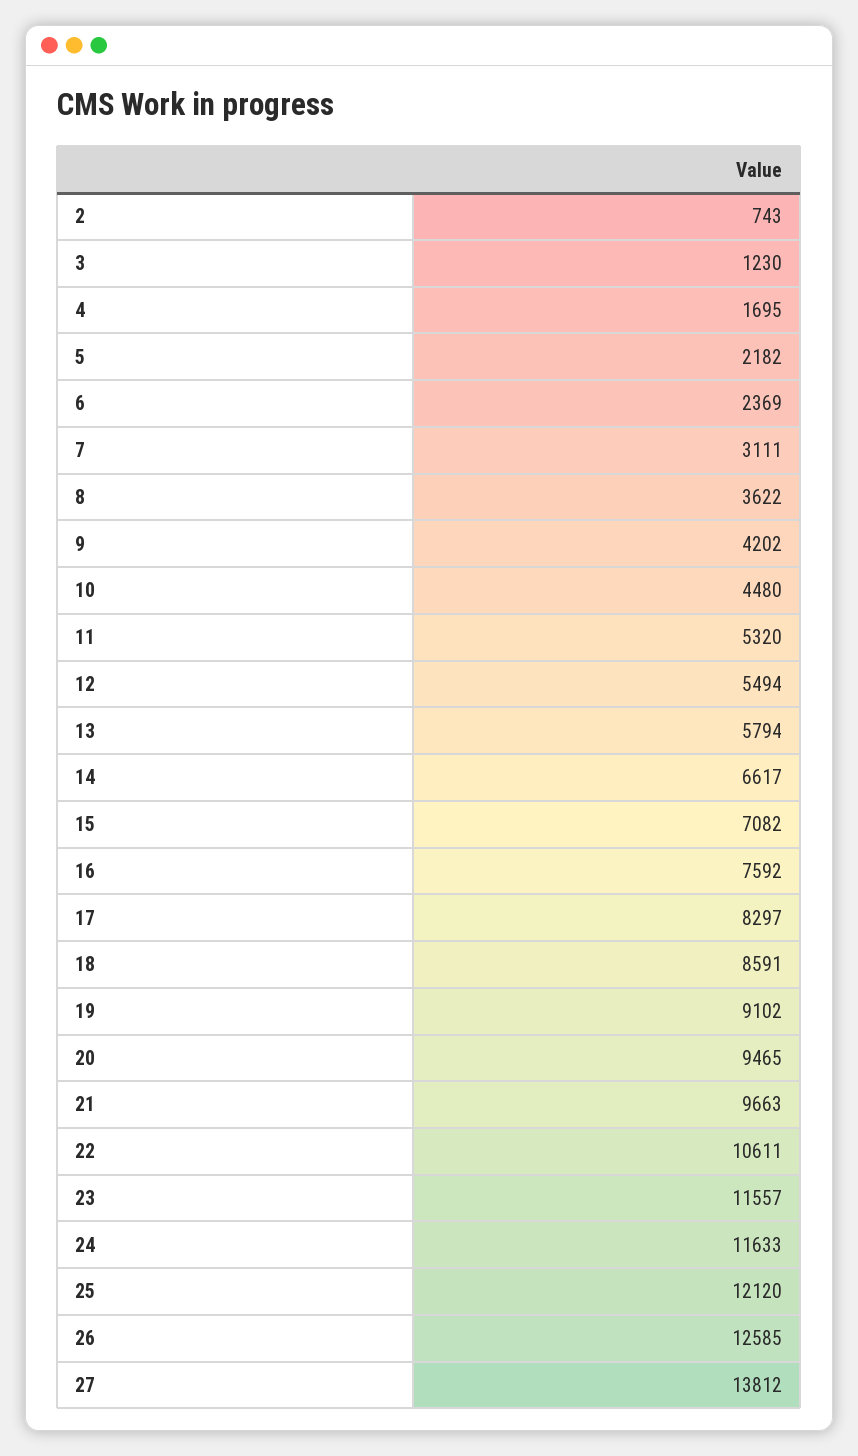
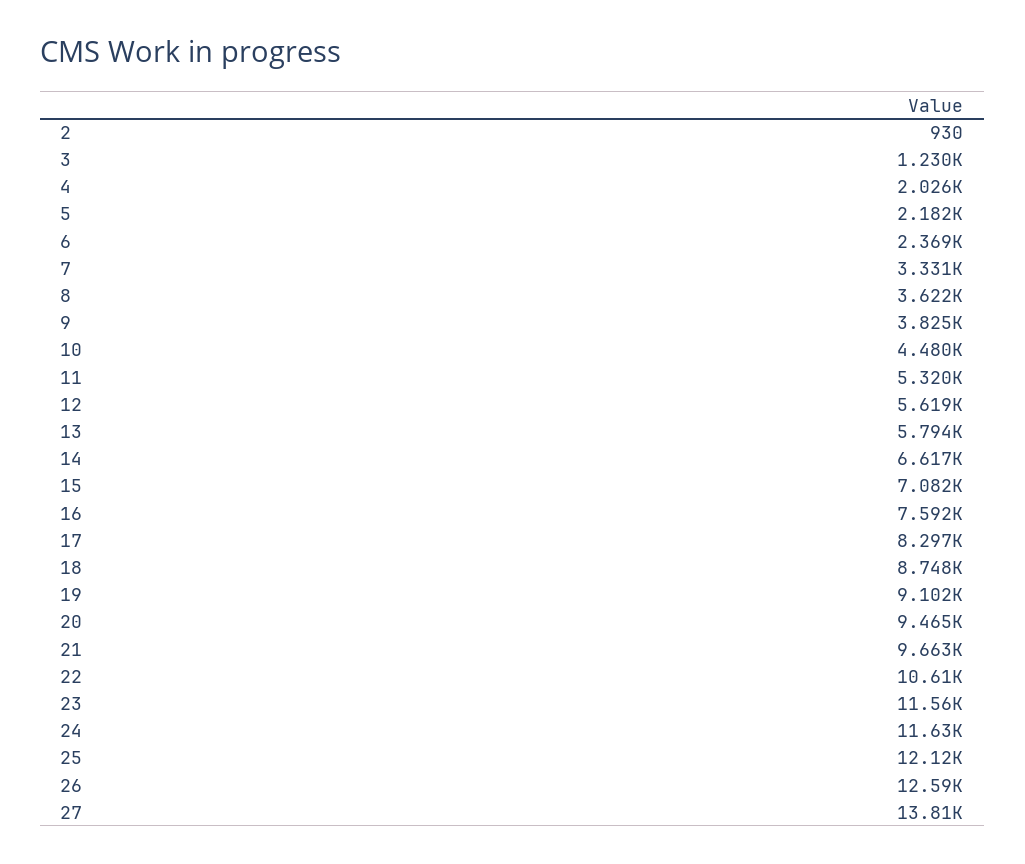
2: 743 -> 930
4: 1695 -> 2026
7: 3111 -> 3331
9: 4202 -> 3825
12: 5494 -> 5619
18: 8591 -> 8748

